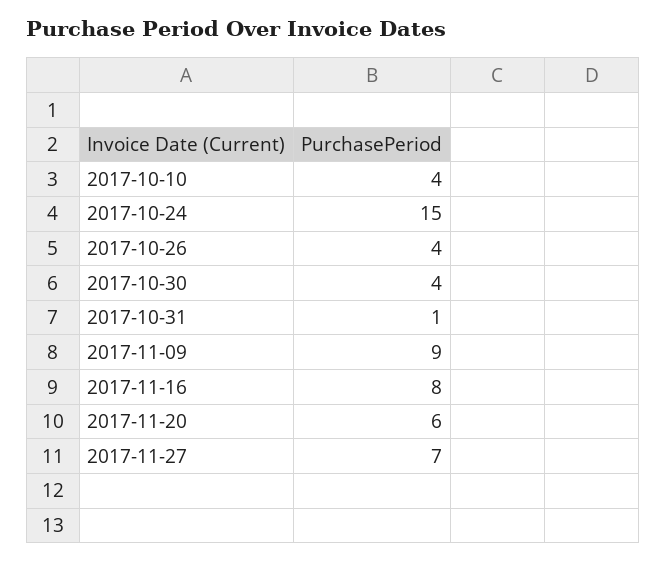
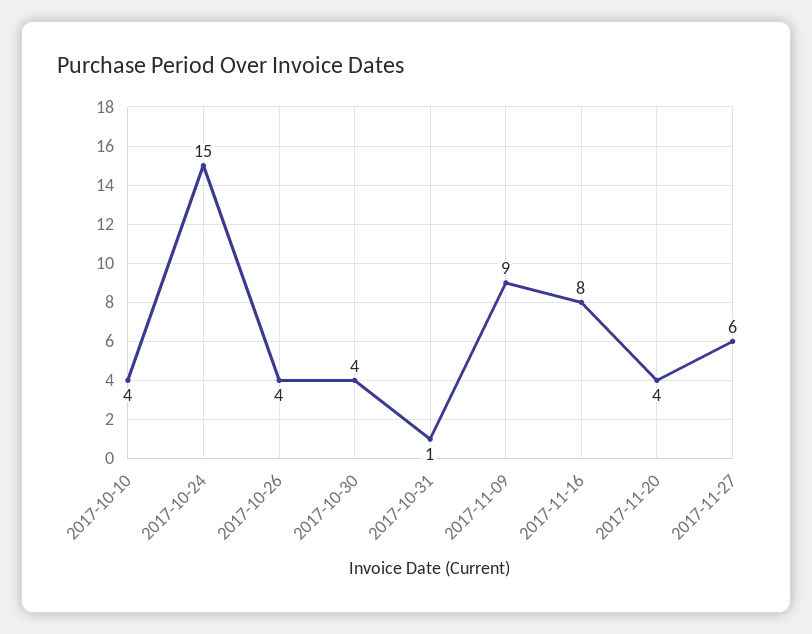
2017-11-20: 6 -> 4
2017-11-27: 7 -> 6

